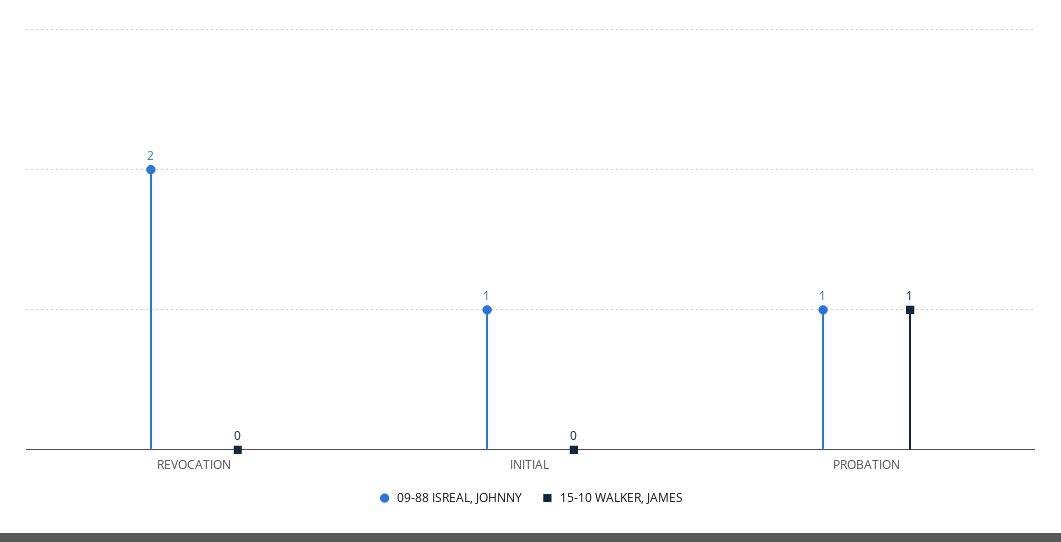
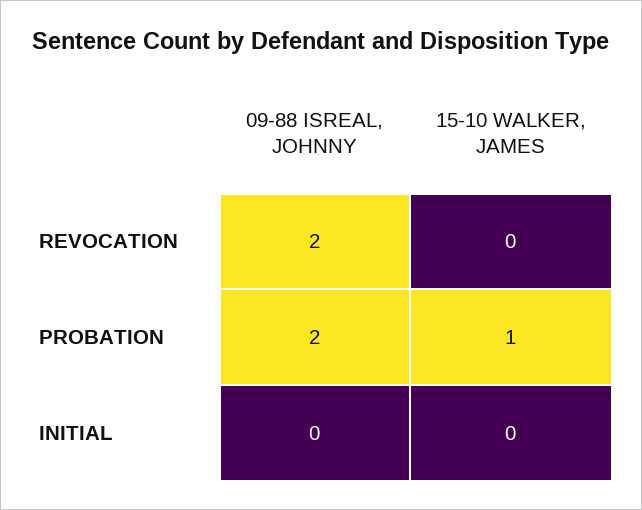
09-88 ISREAL, JOHNNY, INITIAL: 1 -> 0
09-88 ISREAL, JOHNNY, PROBATION: 1 -> 2

